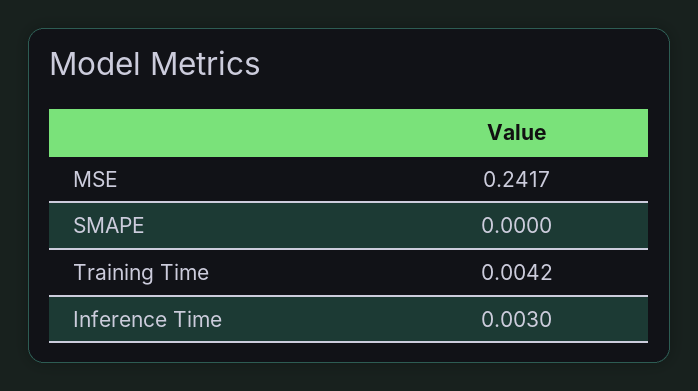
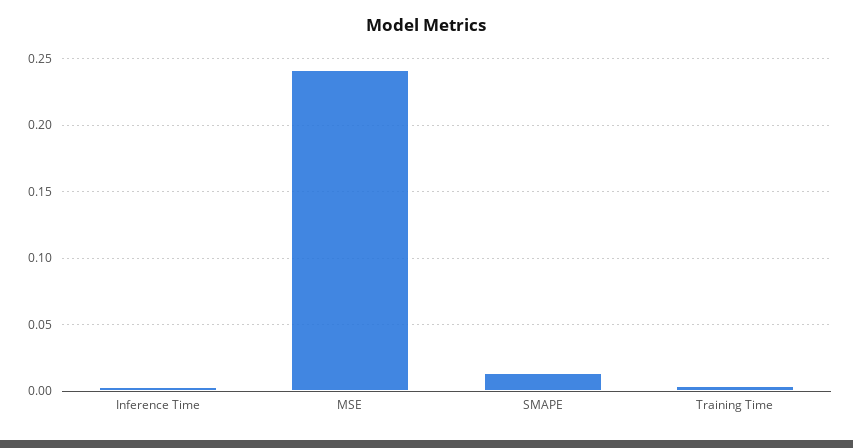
SMAPE: 0 -> 0.015

